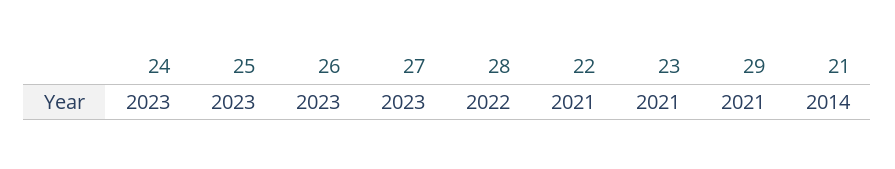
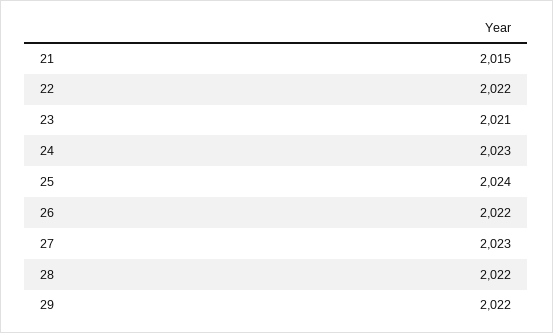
25: 2023 -> 2024
26: 2023 -> 2022
22: 2021 -> 2022
29: 2021 -> 2022
21: 2014 -> 2015

